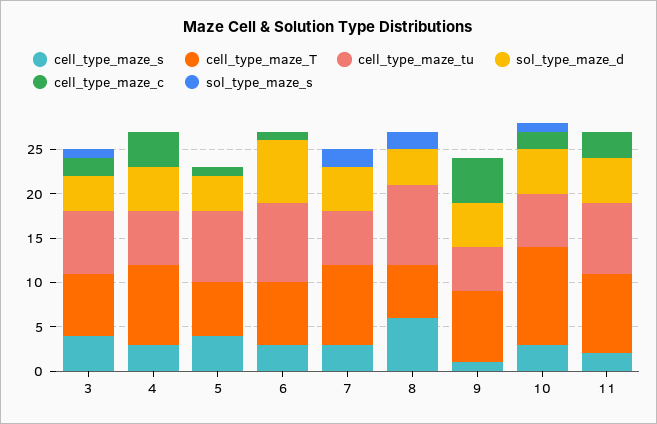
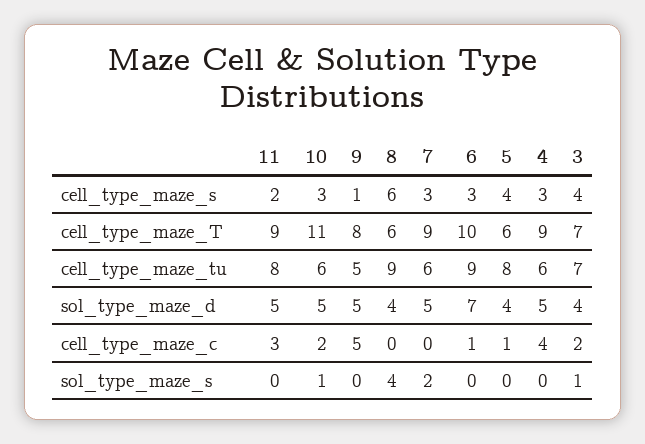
cell_type_maze_T, 6: 7 -> 10
sol_type_maze_s, 8: 2 -> 4

